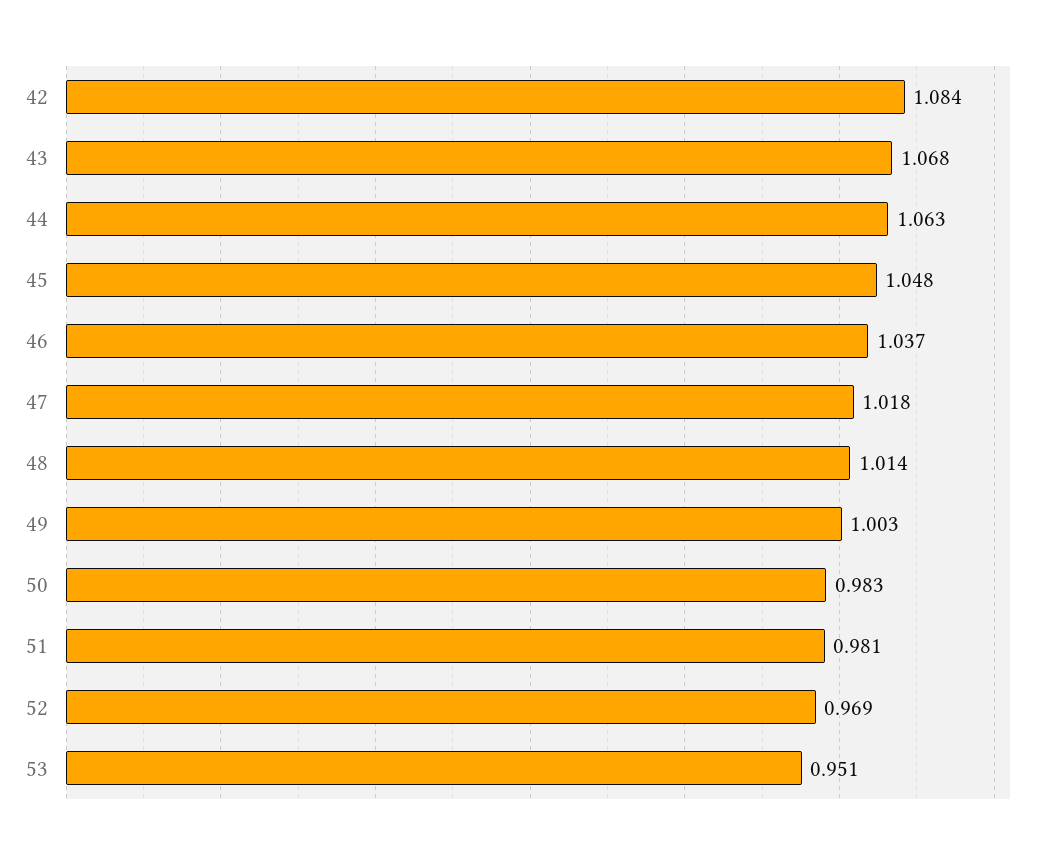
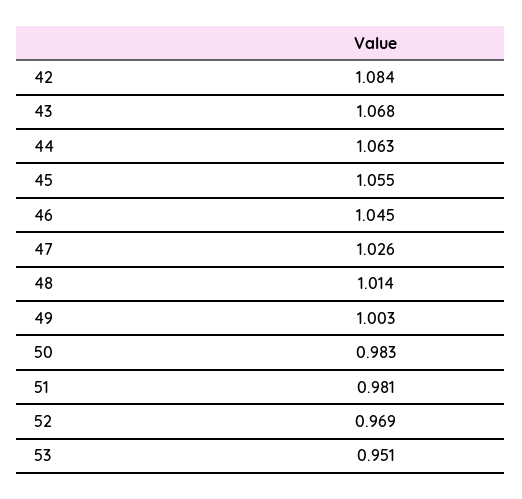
45: 1.048 -> 1.055
46: 1.037 -> 1.045
47: 1.018 -> 1.026

